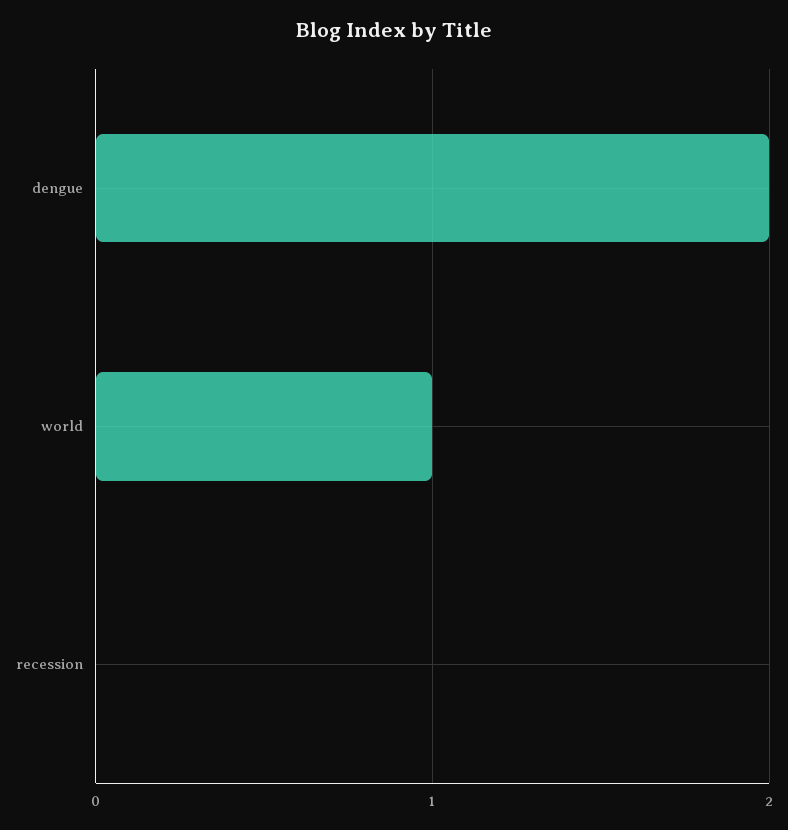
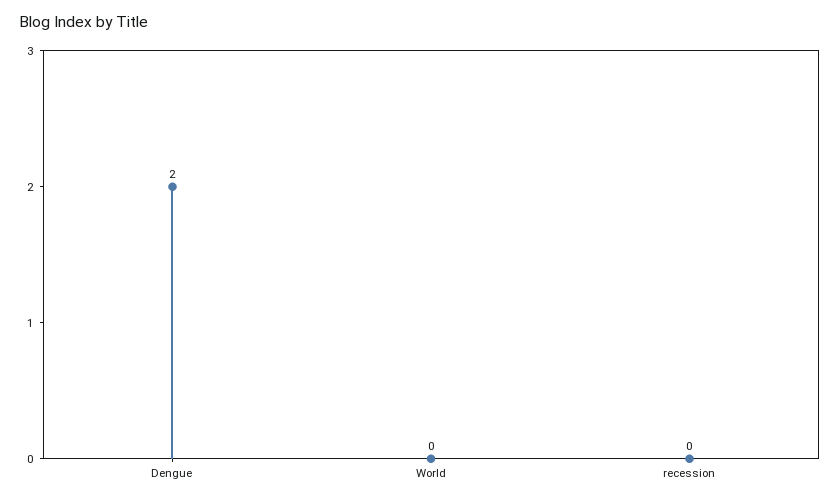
world: 1 -> 0

